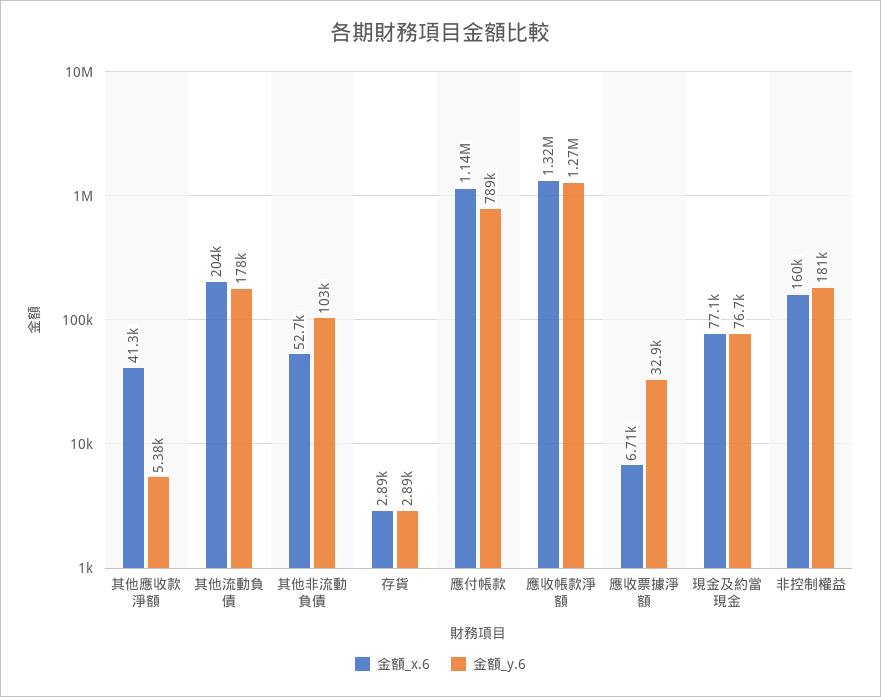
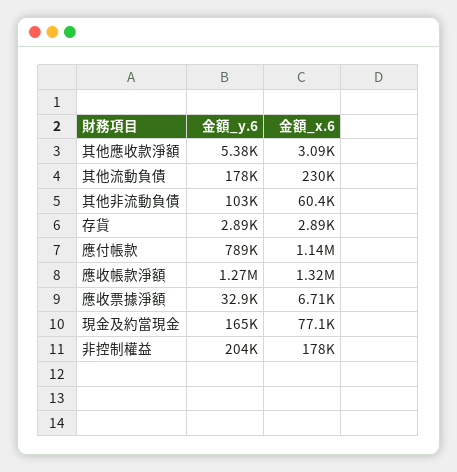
金額_x.6, 其他應收款淨額: 41300 -> 3090
金額_x.6, 其他流動負債: 204000 -> 230000
金額_x.6, 其他非流動負債: 52700 -> 60400
金額_y.6, 現金及約當現金: 76700 -> 165000
金額_x.6, 非控制權益: 160000 -> 178000
金額_y.6, 非控制權益: 181000 -> 204000

